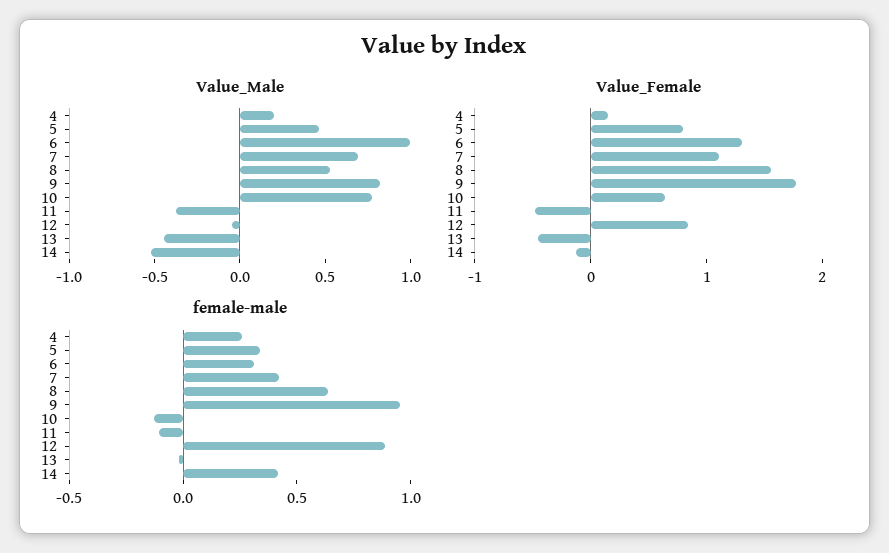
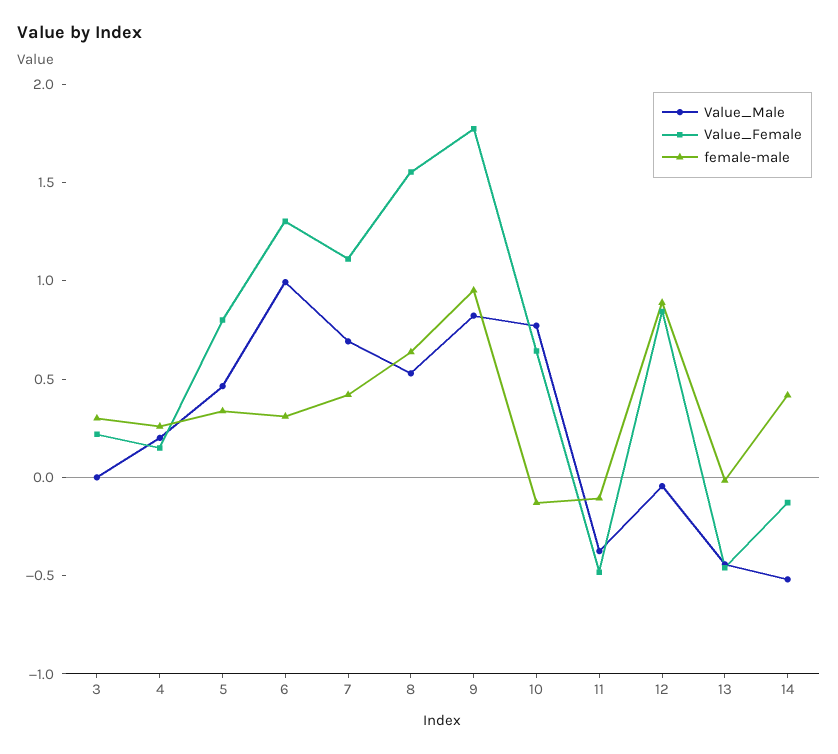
Value_Male, 3: none -> 0
Value_Female, 3: none -> 0.2
female-male, 3: none -> 0.3

